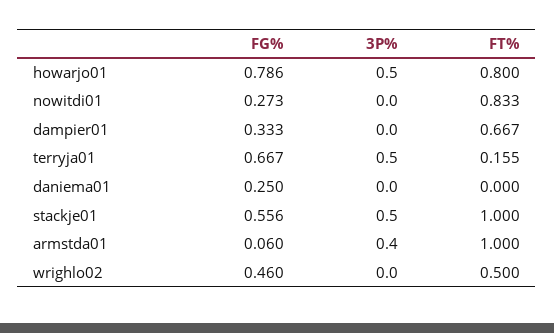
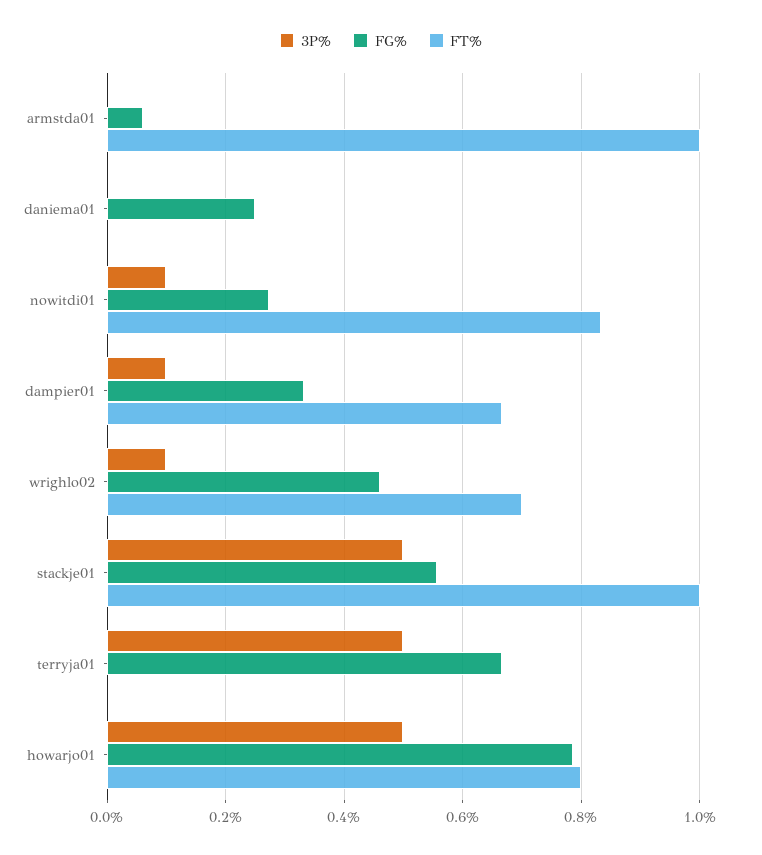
3P%, nowitdi01: 0 -> 0.1
3P%, dampier01: 0 -> 0.1
FT%, terryja01: 0.155 -> 0
3P%, armstda01: 0.4 -> 0
3P%, wrighlo02: 0 -> 0.1
FT%, wrighlo02: 0.5 -> 0.7

